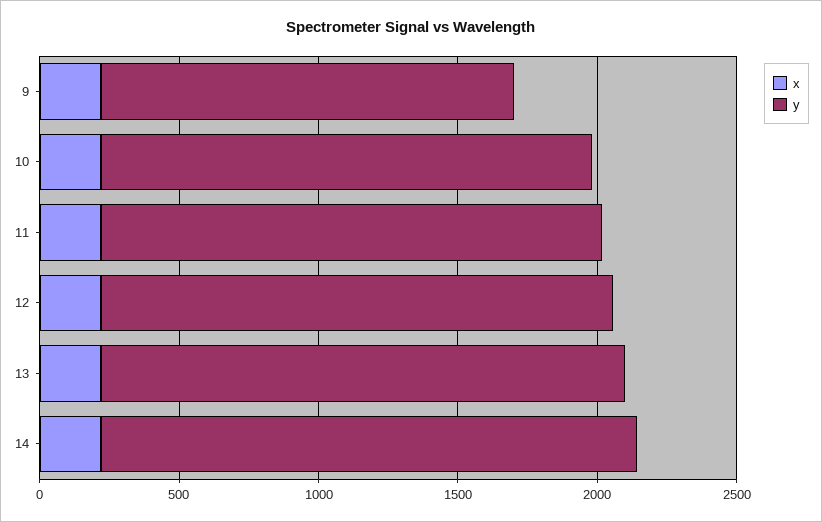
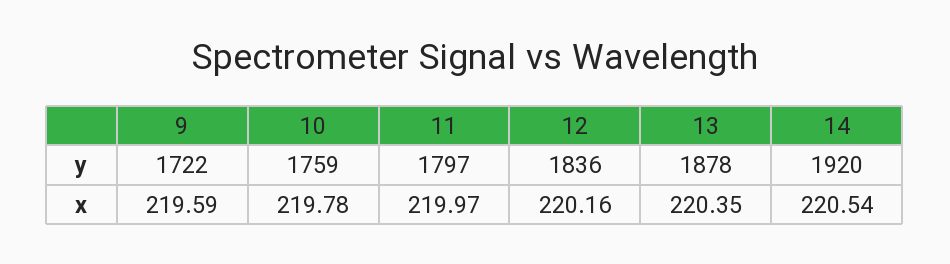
y, 9: 1500 -> 1722

